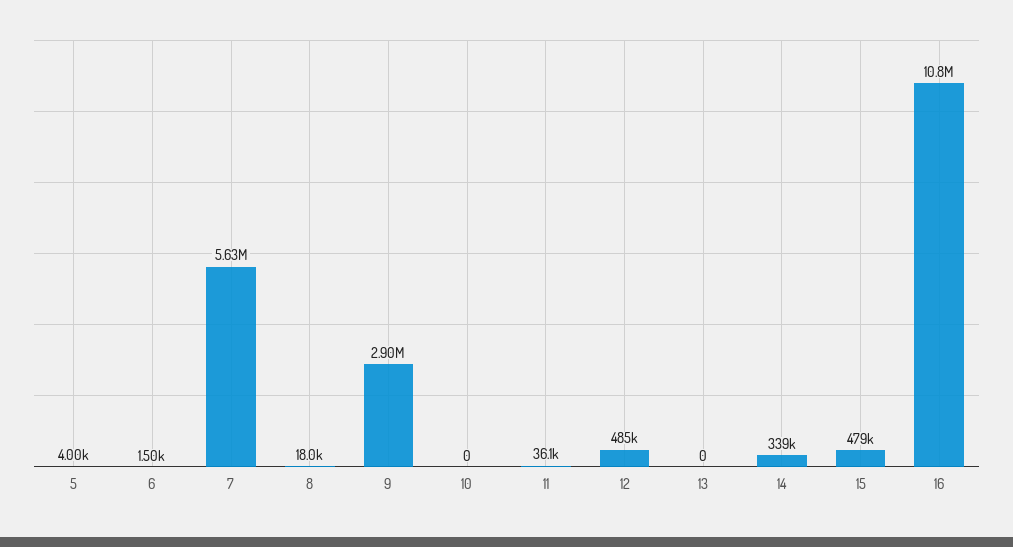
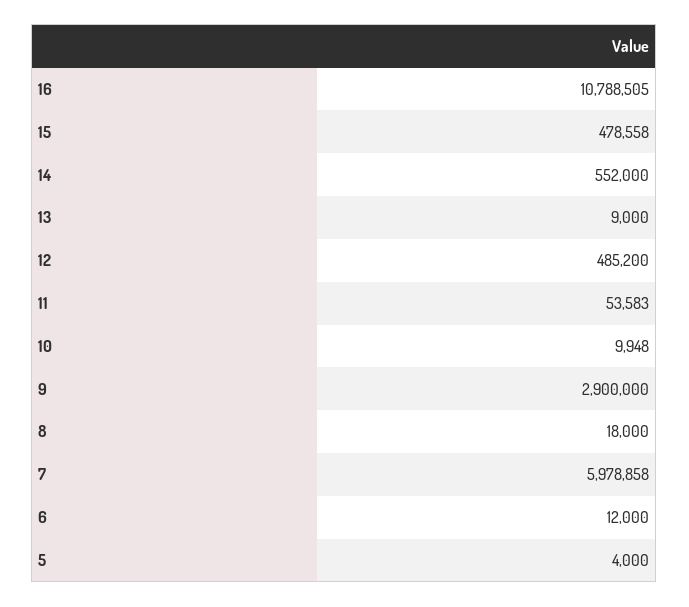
6: 1500 -> 12000
7: 5630000 -> 5978858
10: 0 -> 9948
11: 36100 -> 53583
13: 0 -> 9000
14: 339000 -> 552000

